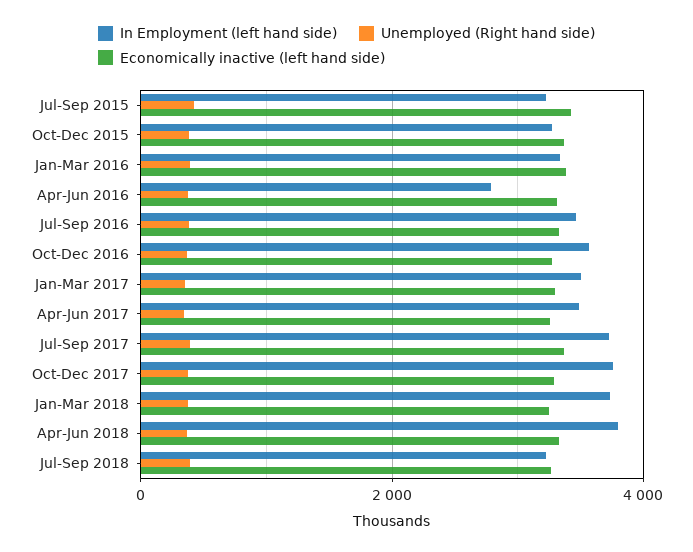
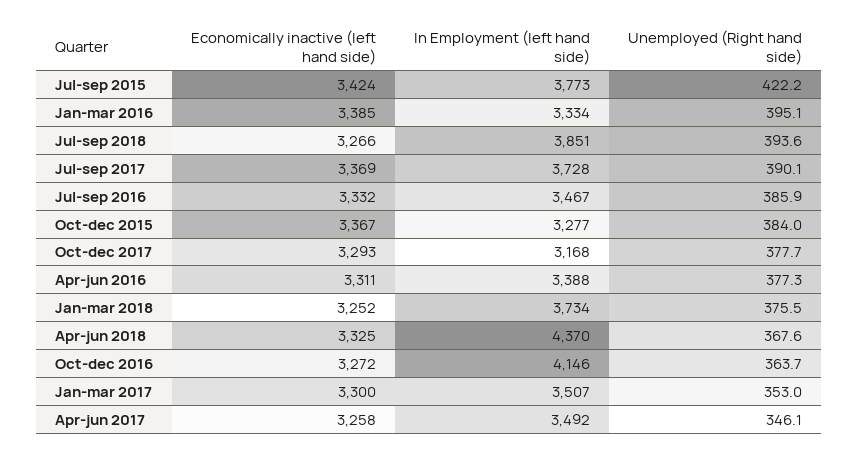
In Employment (left hand side), Jul-Sep 2015: 3200 -> 3773
In Employment (left hand side), Apr-Jun 2016: 2800 -> 3388
In Employment (left hand side), Oct-Dec 2016: 3600 -> 4146
In Employment (left hand side), Oct-Dec 2017: 3800 -> 3168
In Employment (left hand side), Apr-Jun 2018: 3800 -> 4370
In Employment (left hand side), Jul-Sep 2018: 3200 -> 3851

